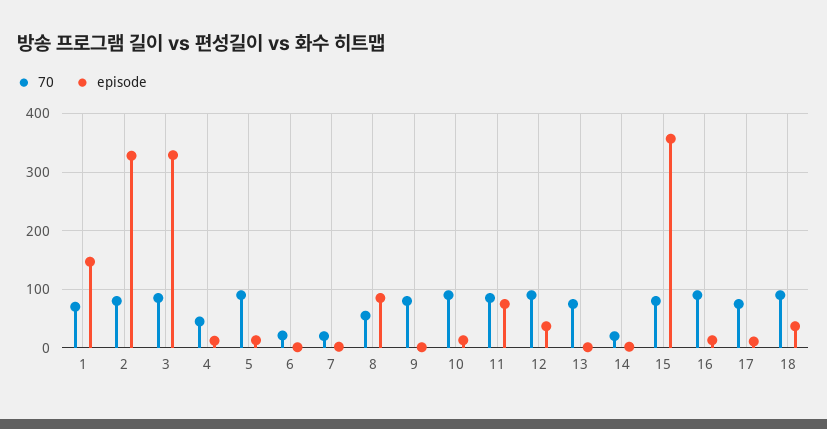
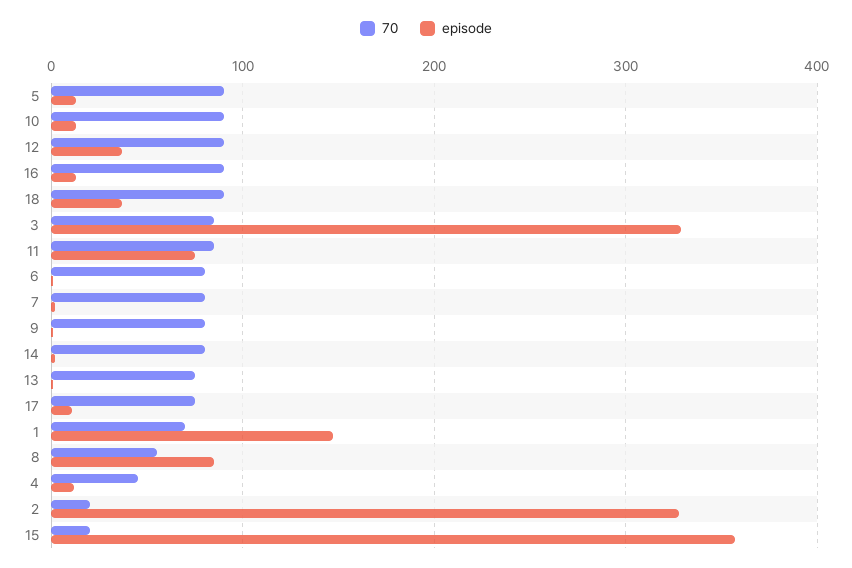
70, 2: 80 -> 20
70, 6: 20 -> 80
70, 7: 20 -> 80
70, 14: 20 -> 80
70, 15: 80 -> 20

